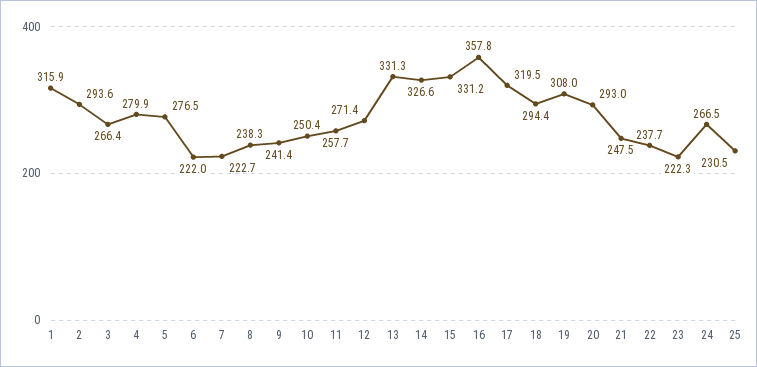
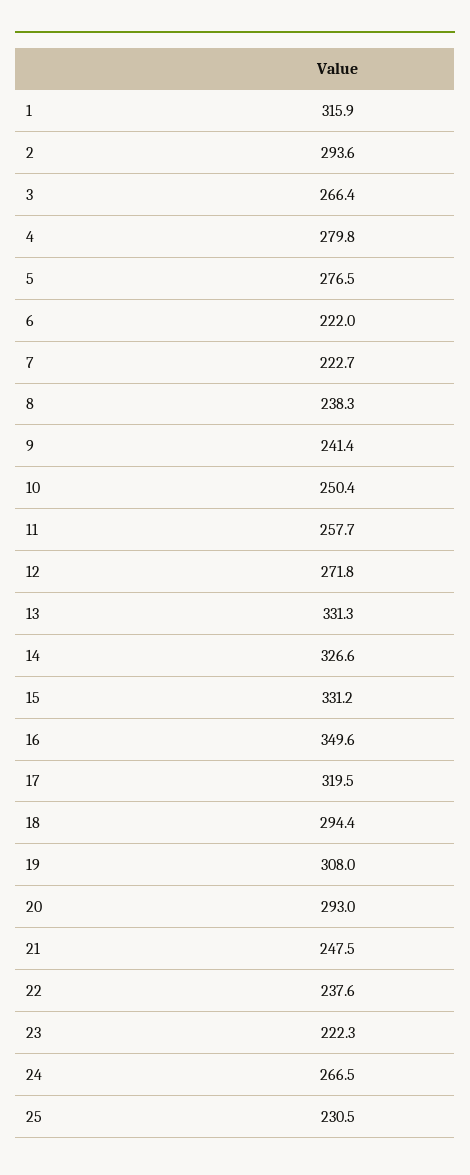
4: 279.9 -> 279.8
12: 271.4 -> 271.8
16: 357.8 -> 349.6
22: 237.7 -> 237.6

